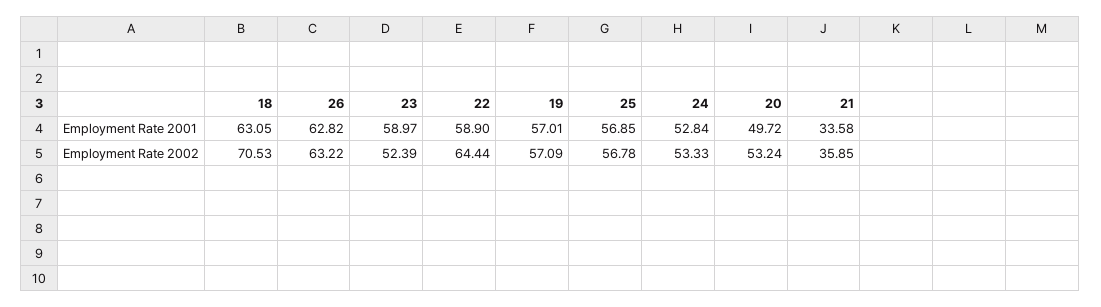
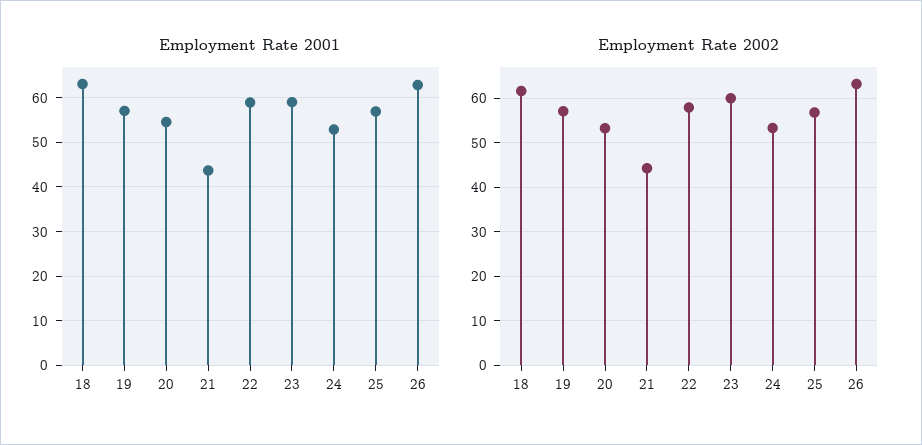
Employment Rate 2001, 20: 49.72 -> 54
Employment Rate 2001, 21: 33.58 -> 44
Employment Rate 2002, 18: 70.53 -> 62
Employment Rate 2002, 23: 52.39 -> 60
Employment Rate 2002, 22: 64.44 -> 58
Employment Rate 2002, 21: 35.85 -> 44

